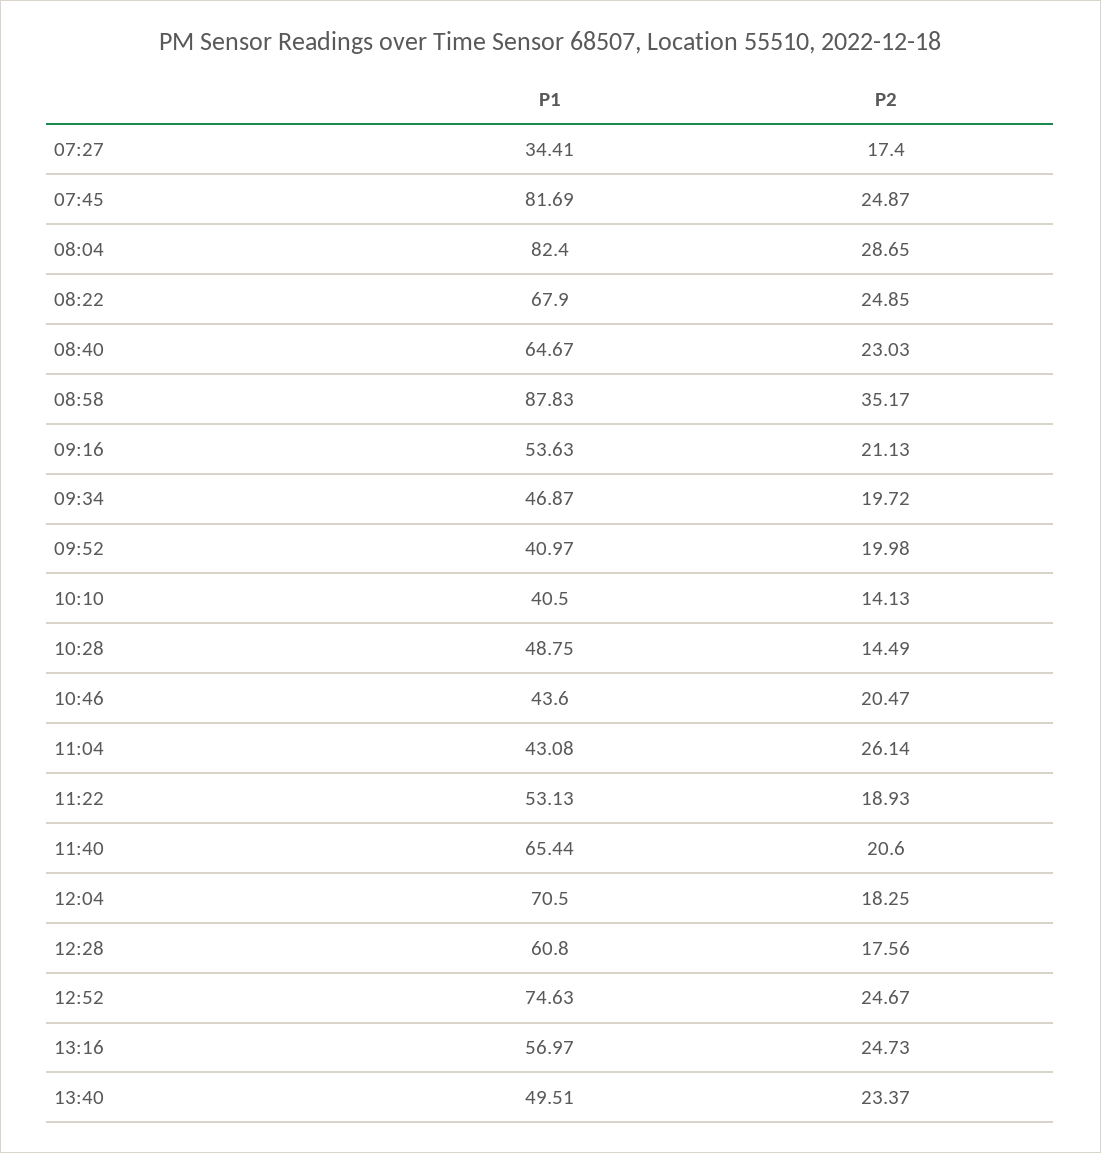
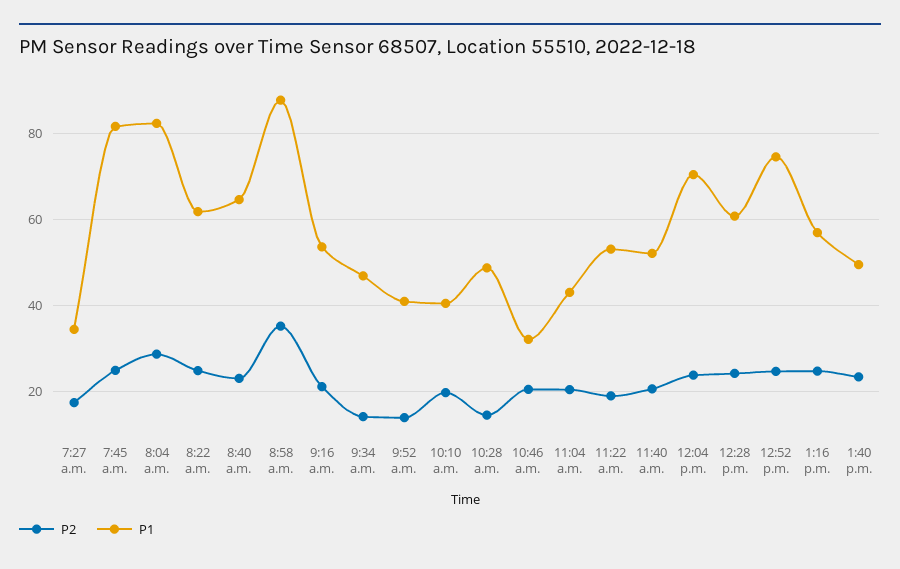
P1, 08:22: 67.9 -> 62
P2, 09:34: 19.72 -> 14
P2, 09:52: 19.98 -> 14
P2, 10:10: 14.13 -> 20
P1, 10:46: 43.6 -> 32
P2, 11:04: 26.14 -> 20
P1, 11:40: 65.44 -> 52
P2, 12:04: 18.25 -> 24
P2, 12:28: 17.56 -> 24

